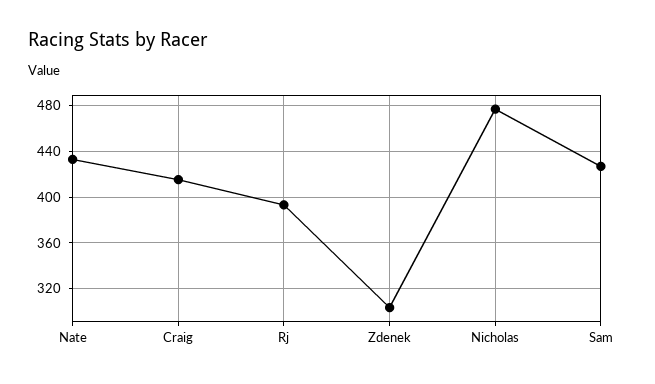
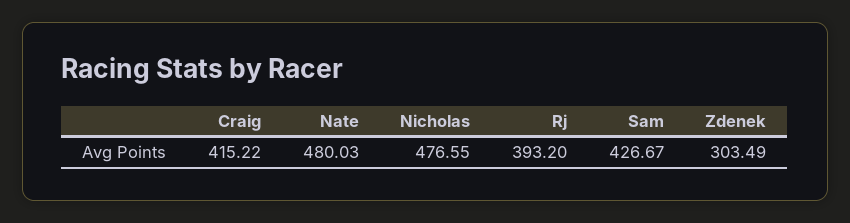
Nate: 430 -> 480.03

